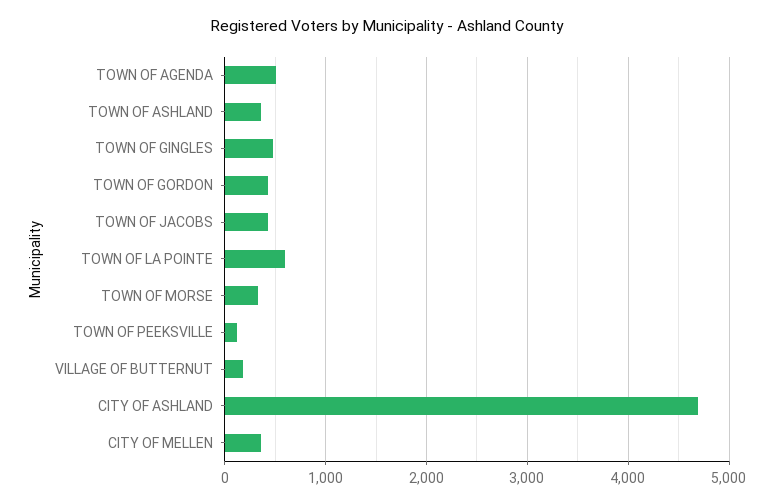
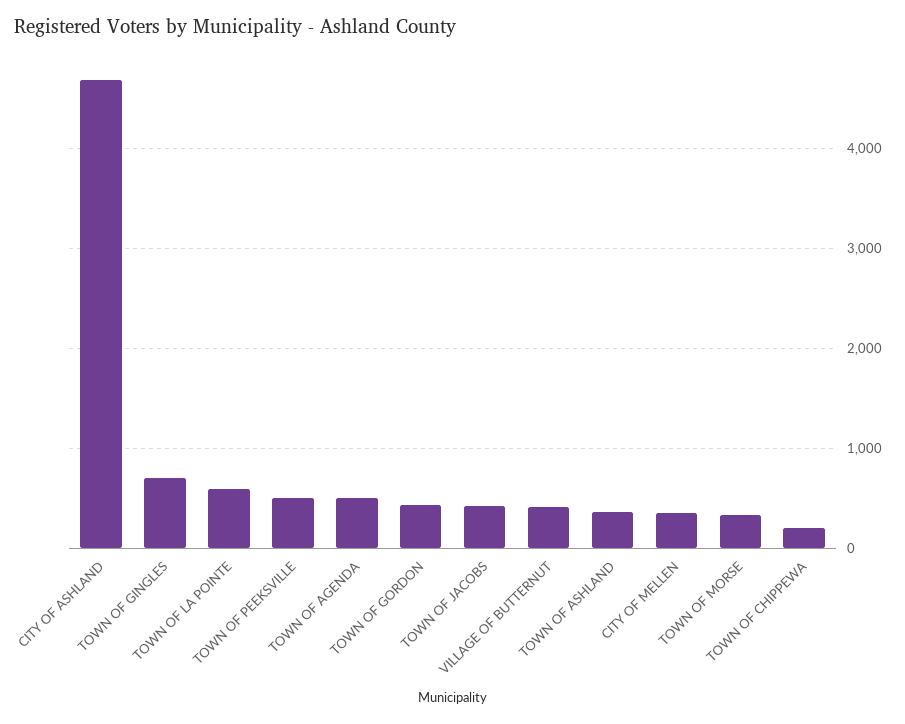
TOWN OF GINGLES: 500 -> 700
TOWN OF PEEKSVILLE: 100 -> 500
VILLAGE OF BUTTERNUT: 200 -> 400
TOWN OF CHIPPEWA: none -> 200

